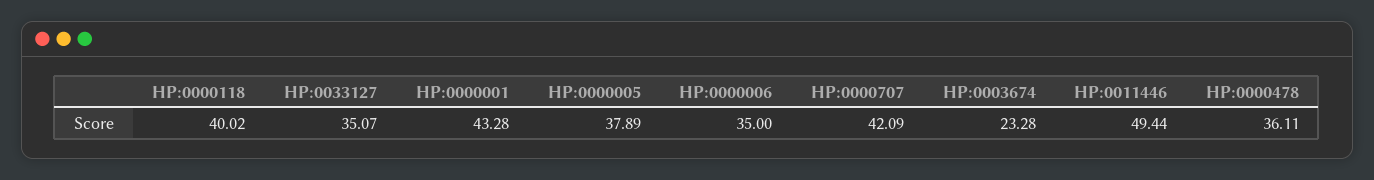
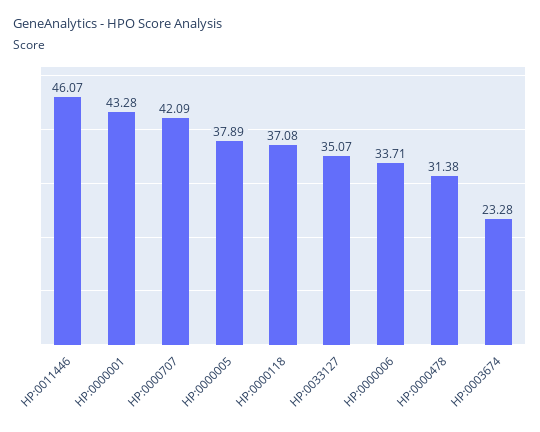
HP:0000118: 40.02 -> 37.08
HP:0000006: 35 -> 33.71
HP:0011446: 49.44 -> 46.07
HP:0000478: 36.11 -> 31.38

